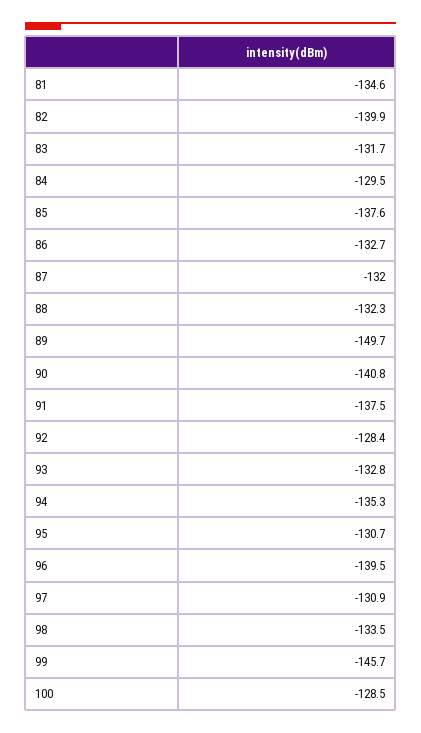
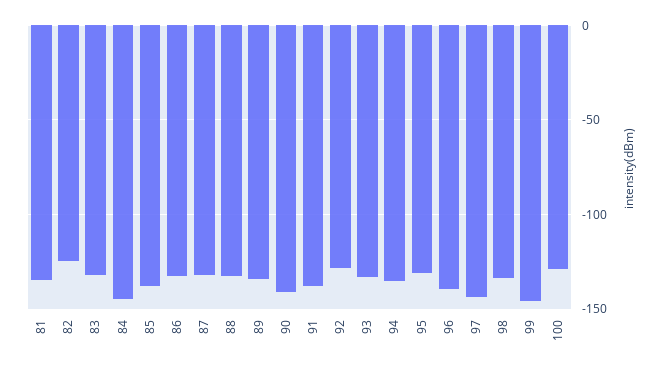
82: -139.9 -> -125
84: -129.5 -> -145
89: -149.7 -> -135
97: -130.9 -> -145

